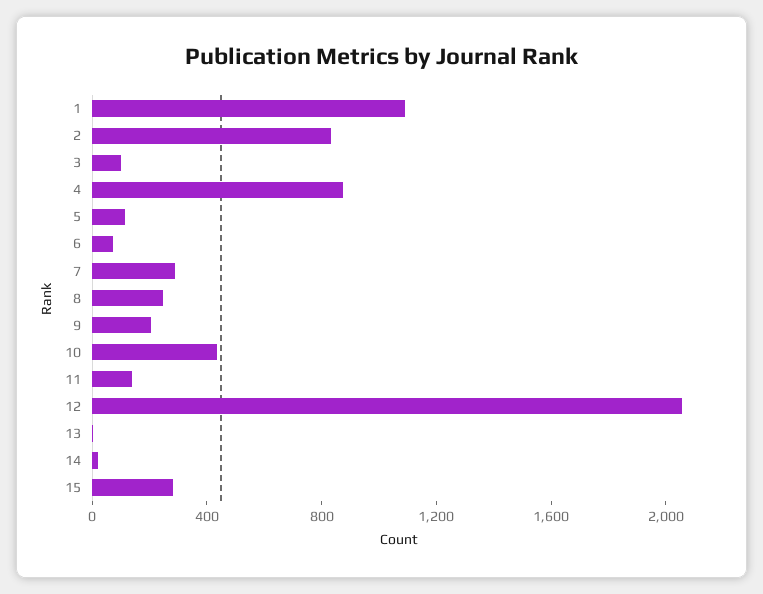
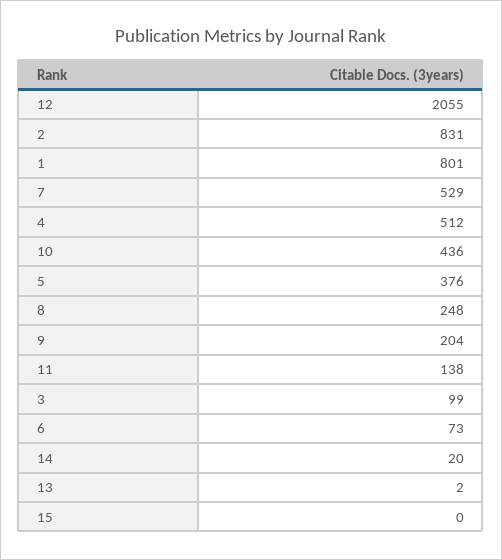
1: 1100 -> 801
4: 900 -> 512
5: 100 -> 376
7: 300 -> 529
15: 300 -> 0

